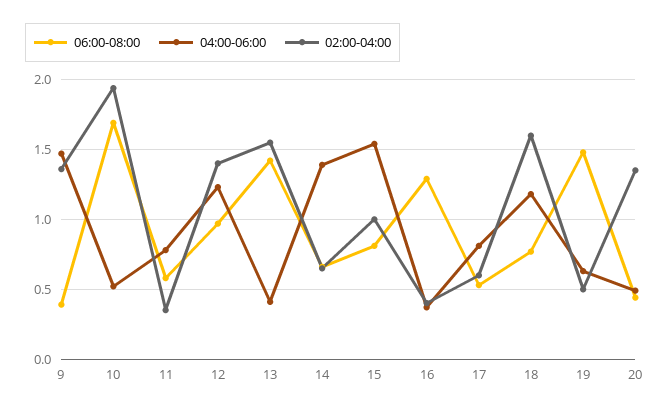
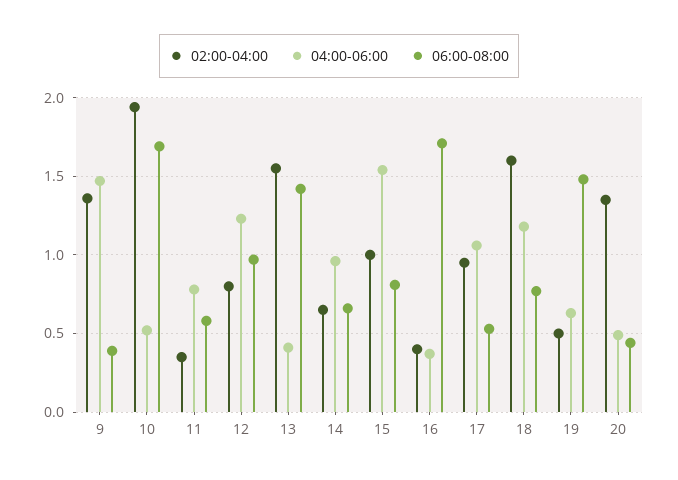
02:00-04:00, 12: 1.4 -> 0.8
04:00-06:00, 14: 1.4 -> 0.95
06:00-08:00, 16: 1.3 -> 1.7
04:00-06:00, 17: 0.8 -> 1.05
02:00-04:00, 17: 0.6 -> 0.95

